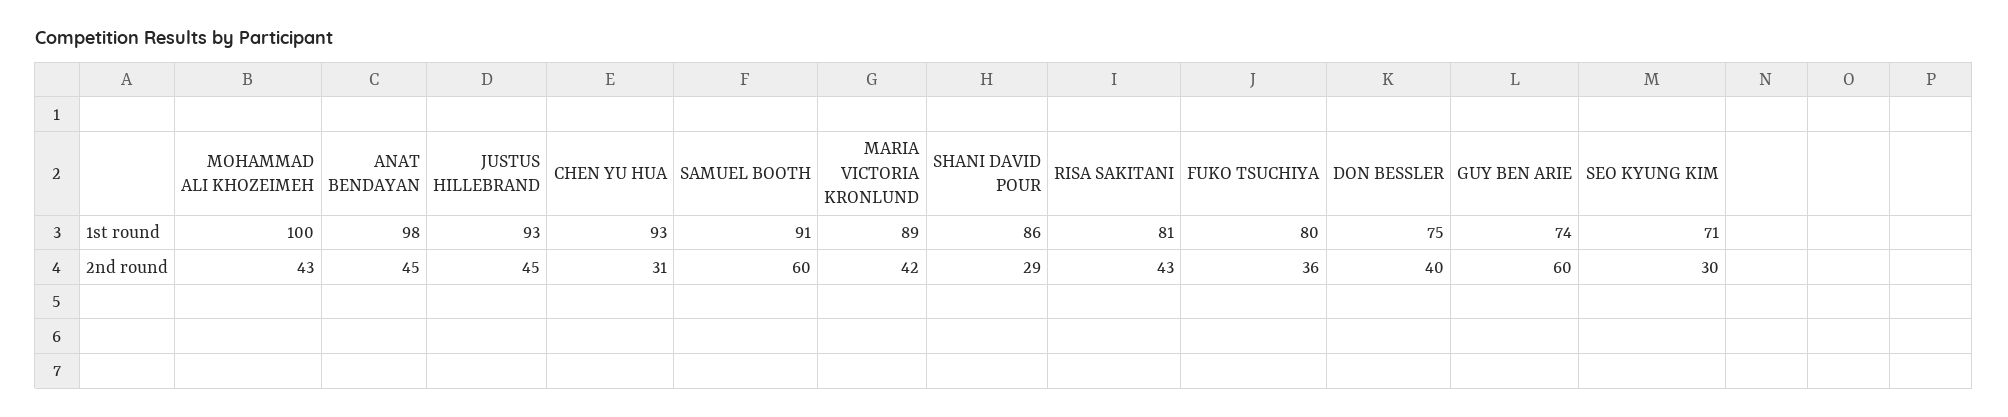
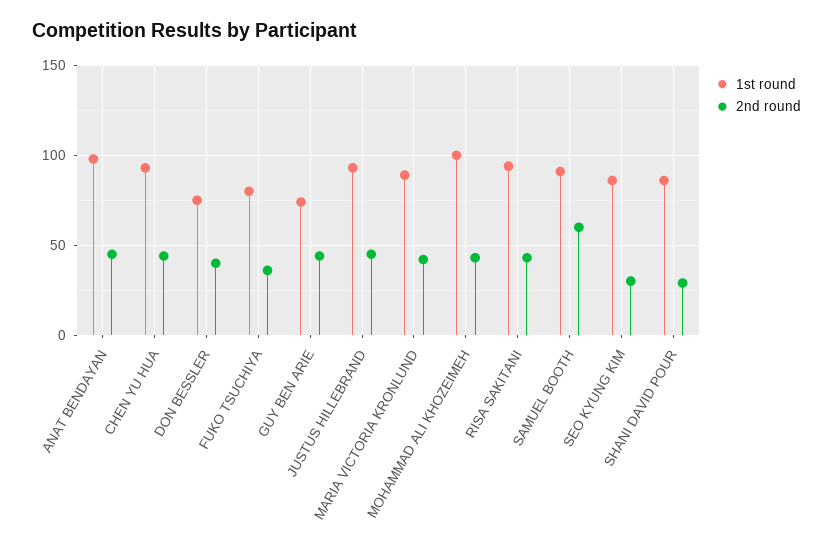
1st round, RISA SAKITANI: 81 -> 95
1st round, SEO KYUNG KIM: 71 -> 85
2nd round, CHEN YU HUA: 31 -> 45
2nd round, GUY BEN ARIE: 60 -> 45

